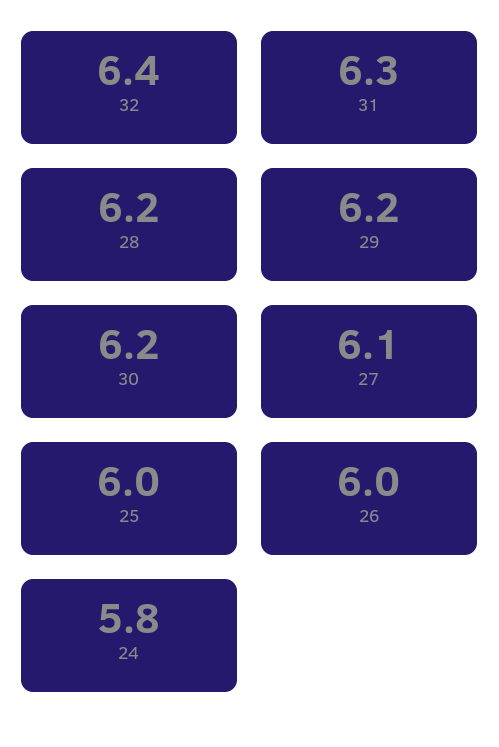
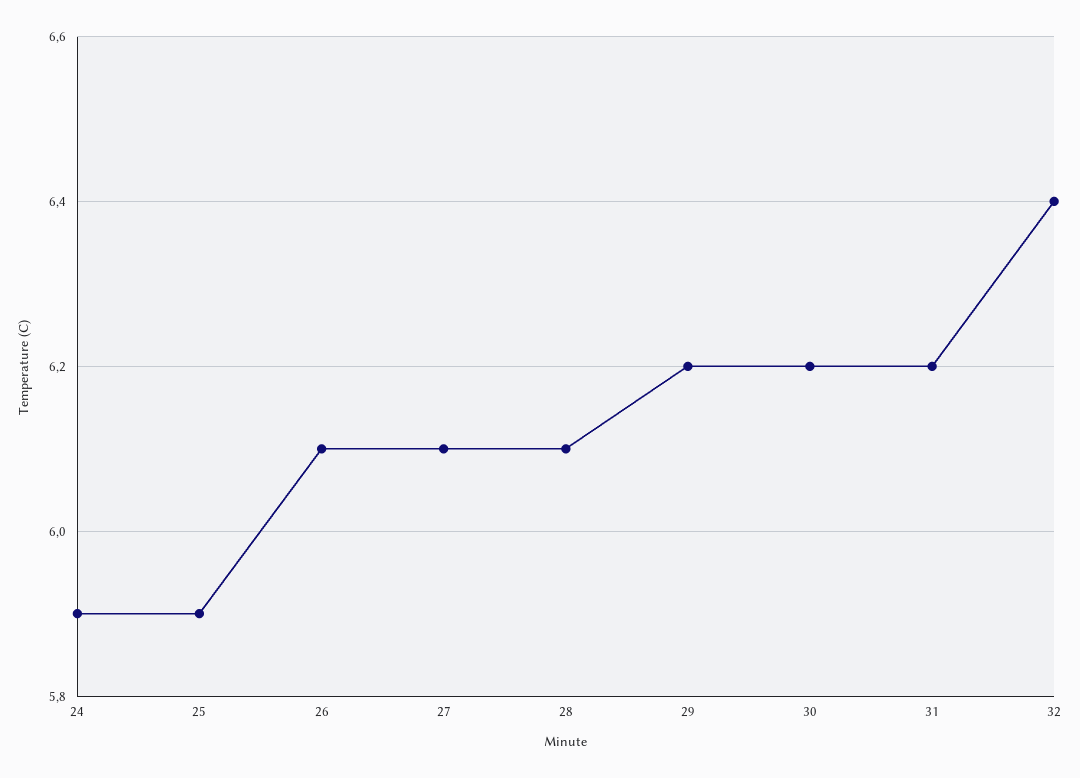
31: 6.3 -> 6.2
28: 6.2 -> 6.1
25: 6 -> 5.9
26: 6 -> 6.1
24: 5.8 -> 5.9

